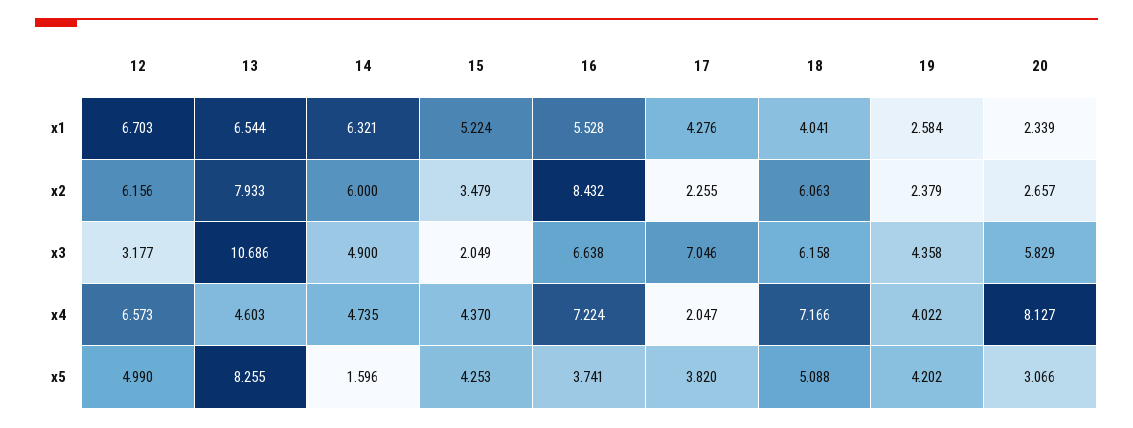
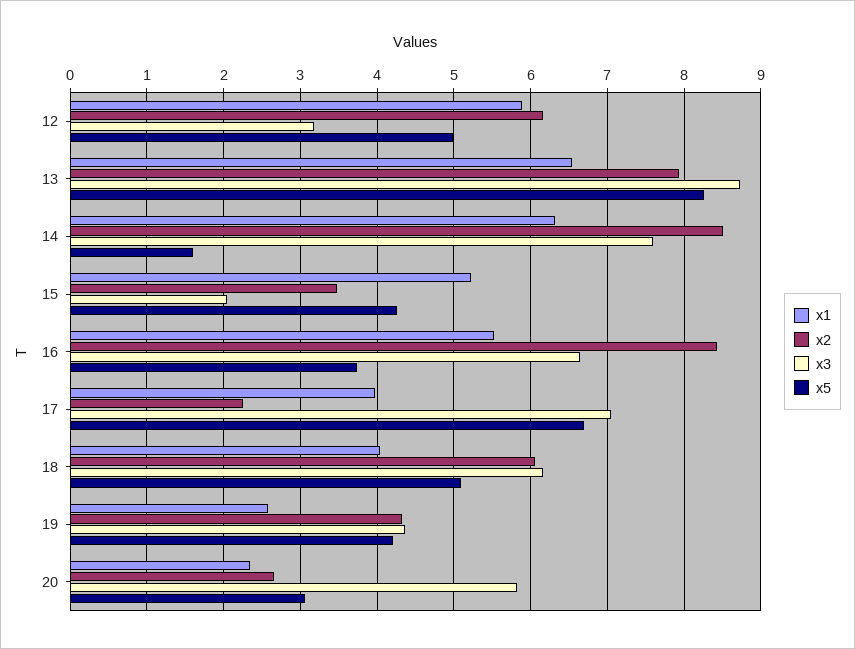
x1, 12: 6.703 -> 5.9
x1, 17: 4.276 -> 4
x2, 14: 6 -> 8.5
x2, 19: 2.379 -> 4.3
x3, 13: 10.686 -> 8.7
x3, 14: 4.9 -> 7.6
x4, 12: 6.573 -> none
x4, 13: 4.603 -> none
x4, 14: 4.735 -> none
x4, 15: 4.37 -> none
x4, 16: 7.224 -> none
x4, 17: 2.047 -> none
x4, 18: 7.166 -> none
x4, 19: 4.022 -> none
x4, 20: 8.127 -> none
x5, 17: 3.82 -> 6.7

